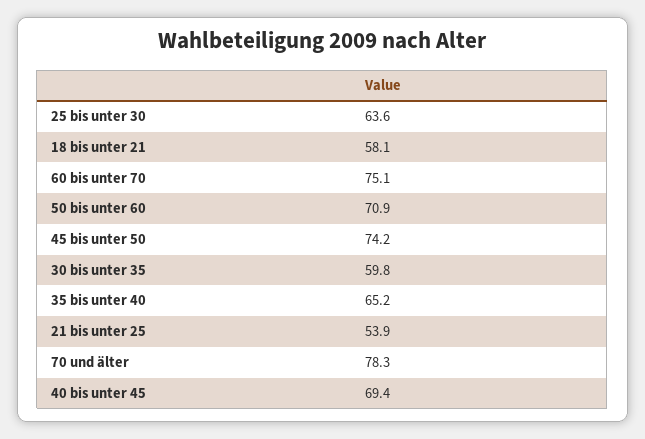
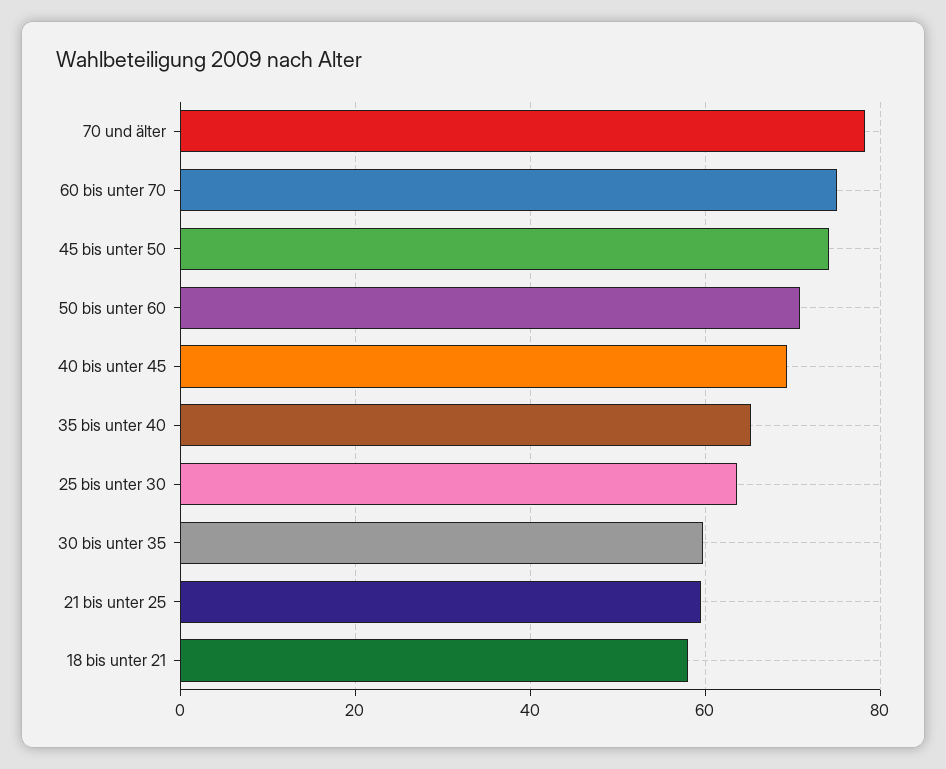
21 bis unter 25: 53.9 -> 60

